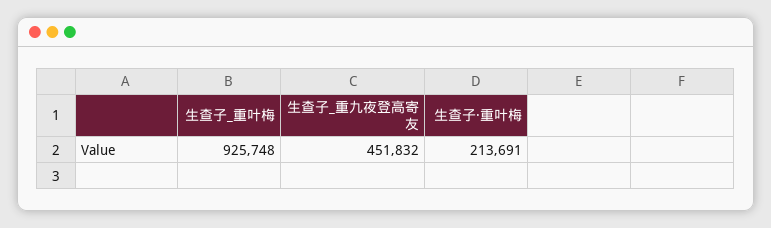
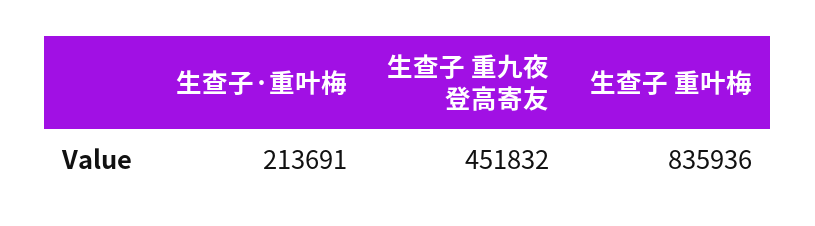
生查子_重叶梅: 925748 -> 835936

